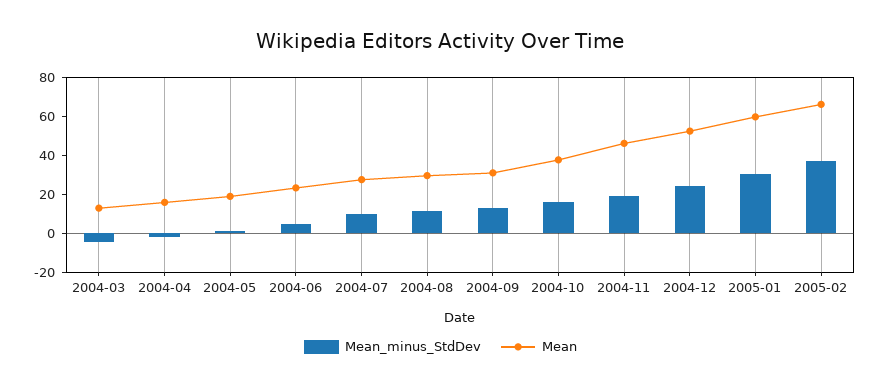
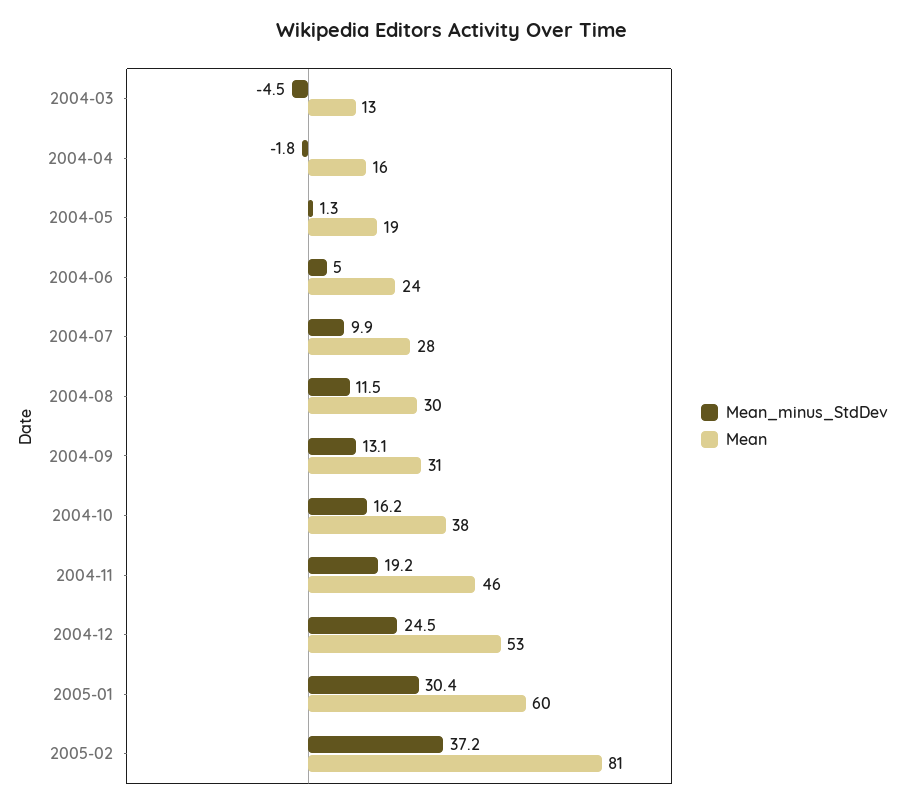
Mean, 2005-02: 65 -> 81

